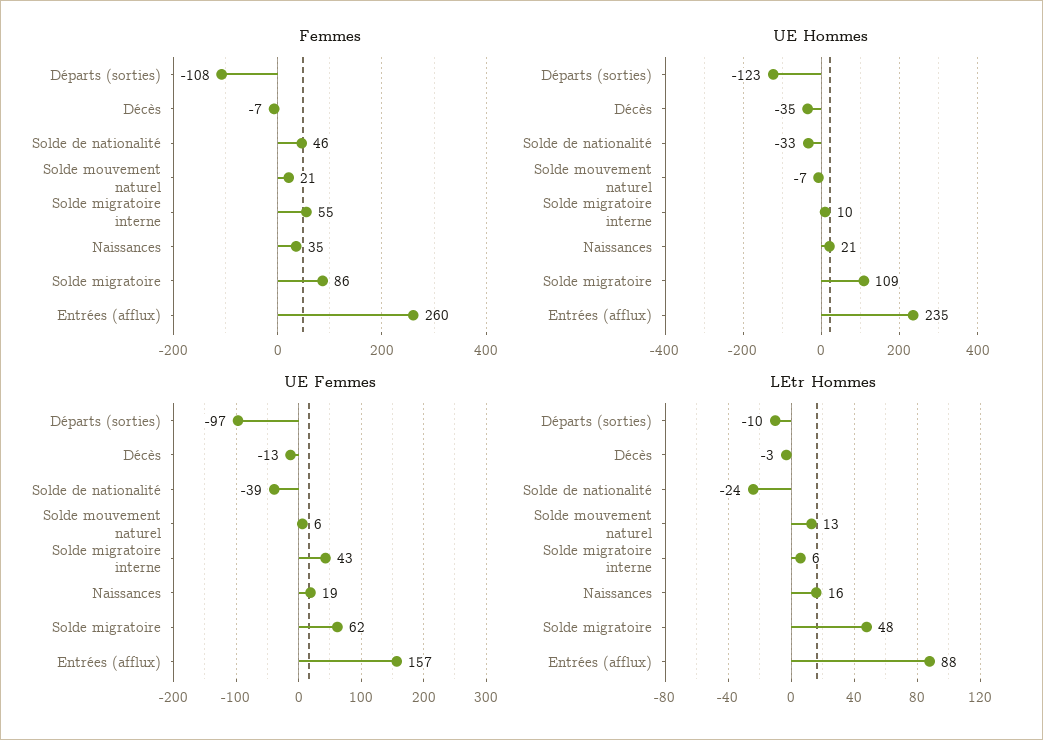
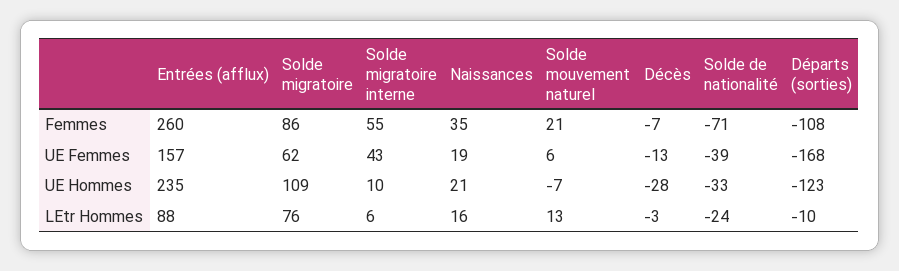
Femmes, Solde de nationalité: 46 -> -71
UE Hommes, Décès: -35 -> -28
UE Femmes, Départs (sorties): -97 -> -168
LEtr Hommes, Solde migratoire: 48 -> 76

